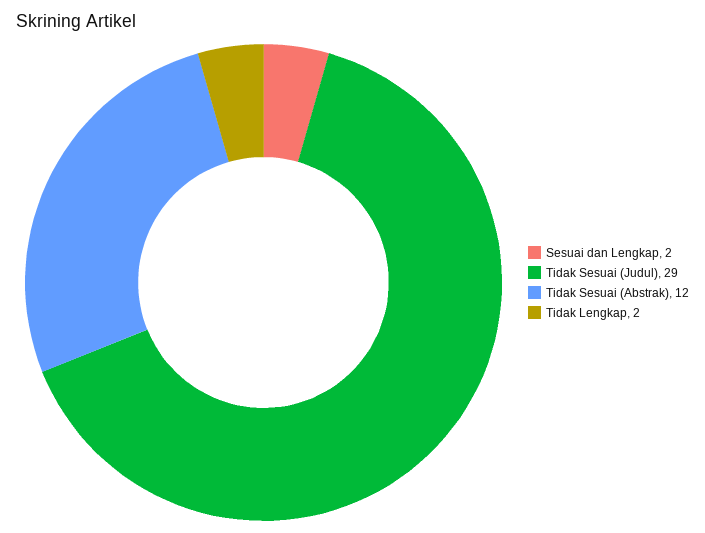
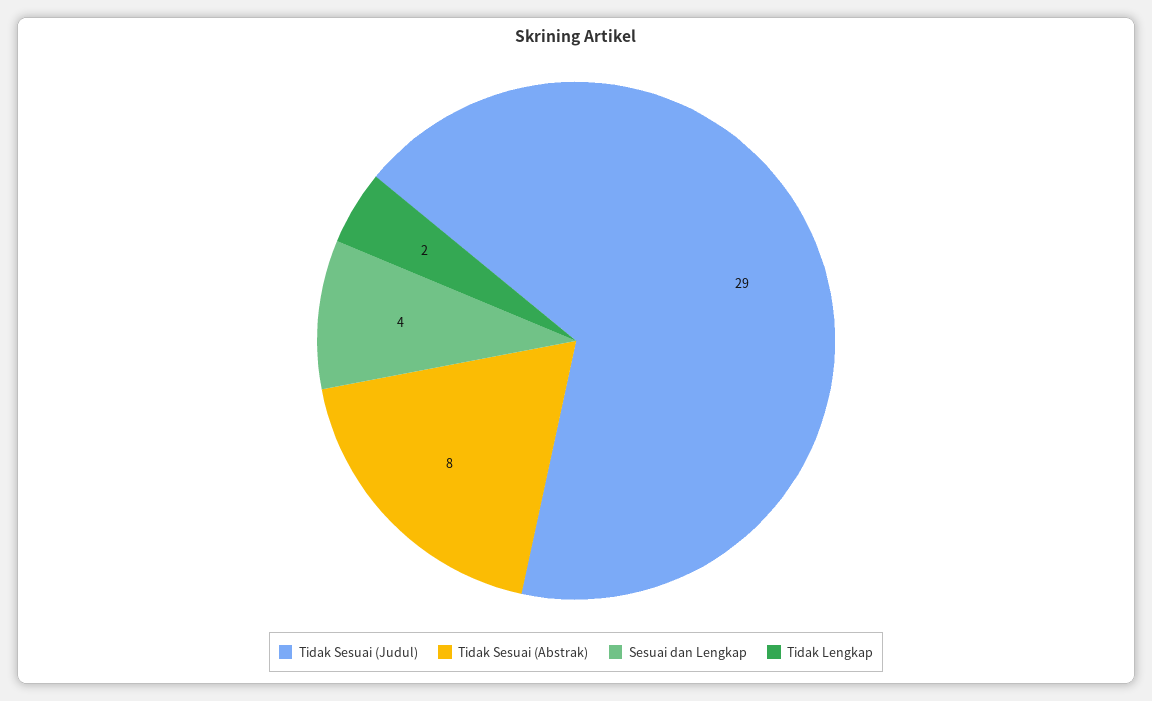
Sesuai dan Lengkap: 2 -> 4
Tidak Sesuai (Abstrak): 12 -> 8

